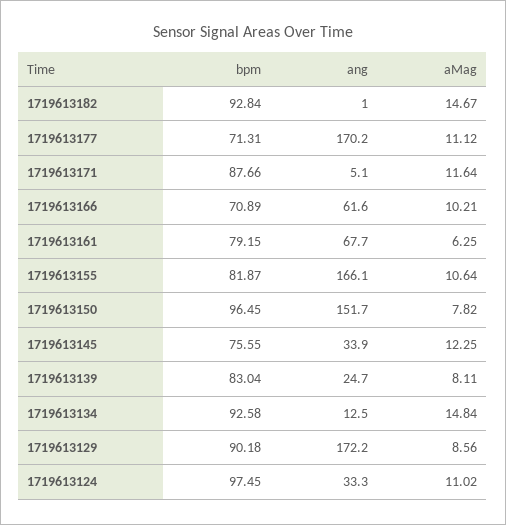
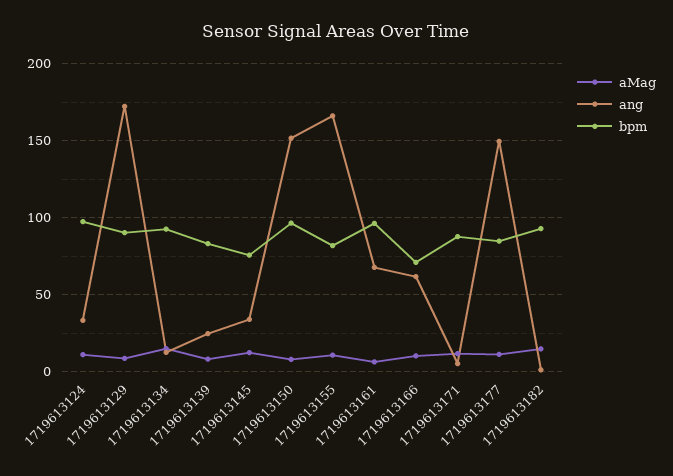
bpm, 1719613177: 71.31 -> 85
ang, 1719613177: 170.2 -> 150
bpm, 1719613161: 79.15 -> 95

